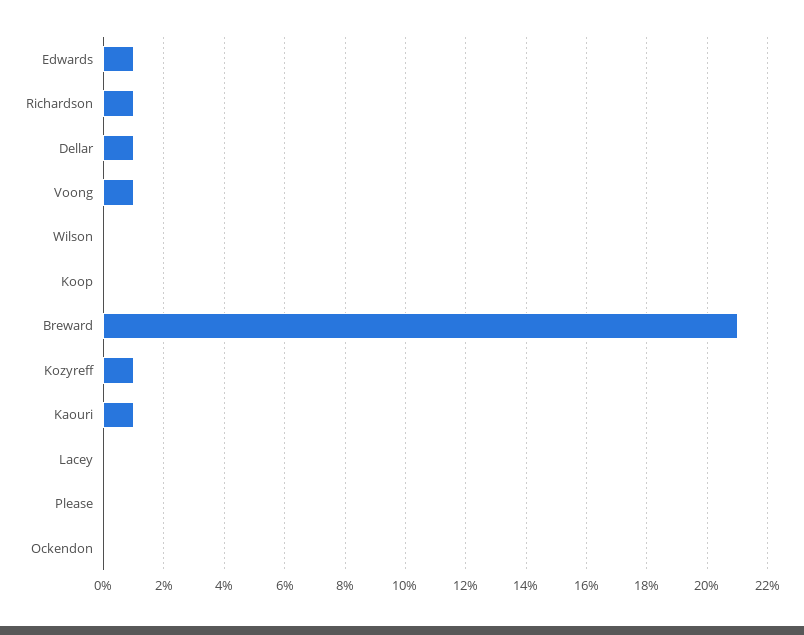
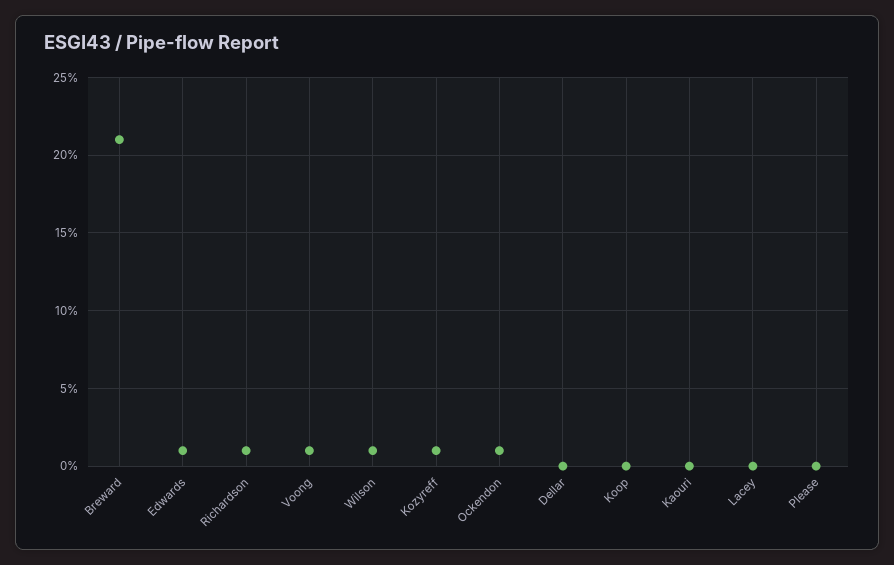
Dellar: 1 -> 0
Wilson: 0 -> 1
Kaouri: 1 -> 0
Ockendon: 0 -> 1

